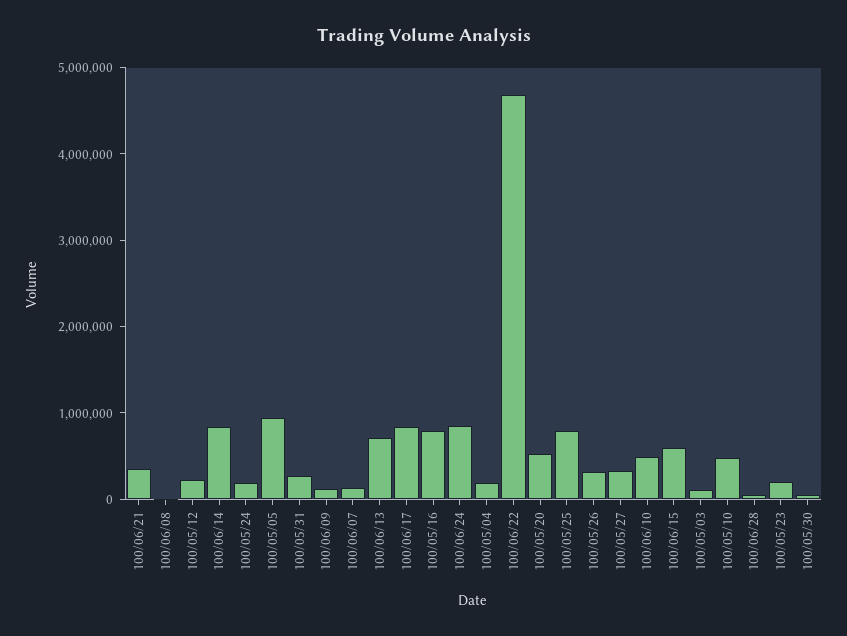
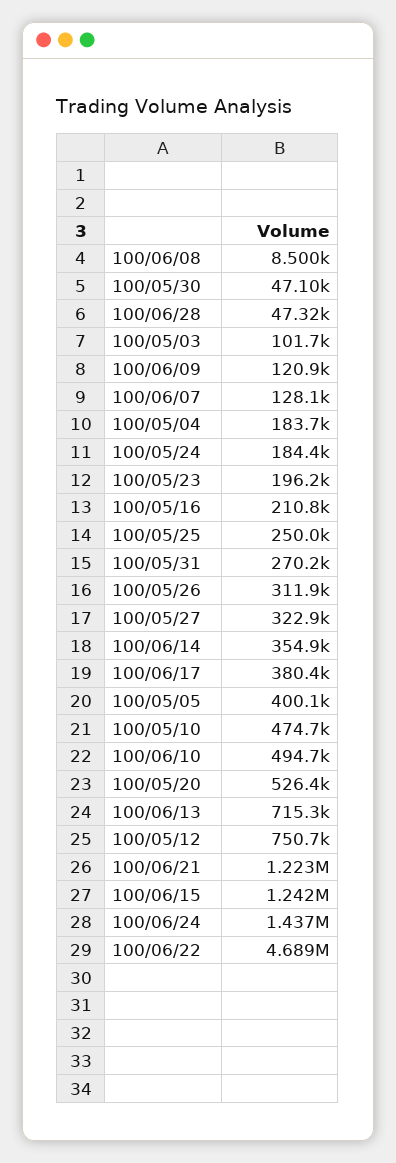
100/06/21: 400000 -> 1223000
100/05/12: 200000 -> 750700
100/06/14: 800000 -> 354900
100/05/05: 1000000 -> 400100
100/06/17: 800000 -> 380400
100/05/16: 800000 -> 210800
100/06/24: 800000 -> 1437000
100/05/25: 800000 -> 250000
100/06/15: 600000 -> 1242000

